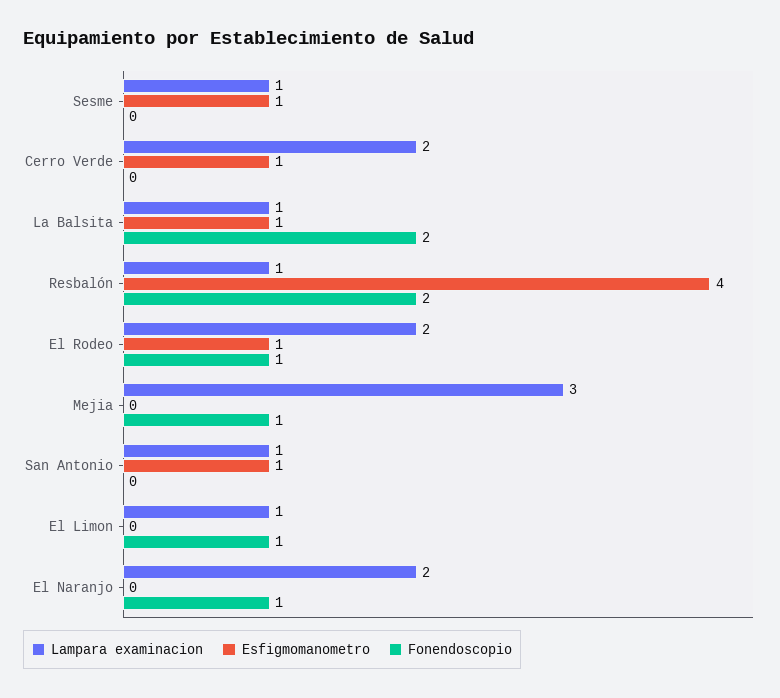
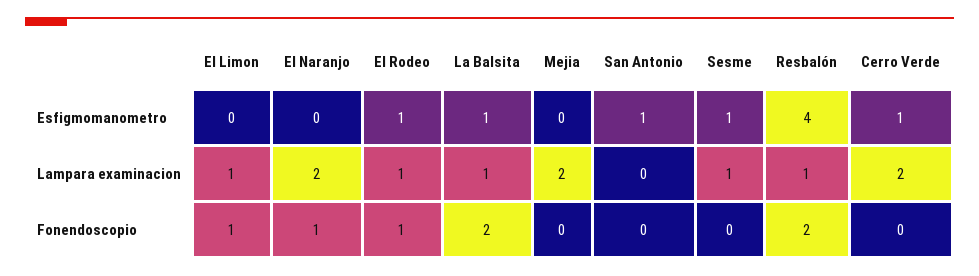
Lampara examinacion, El Rodeo: 2 -> 1
Lampara examinacion, Mejia: 3 -> 2
Fonendoscopio, Mejia: 1 -> 0
Lampara examinacion, San Antonio: 1 -> 0

